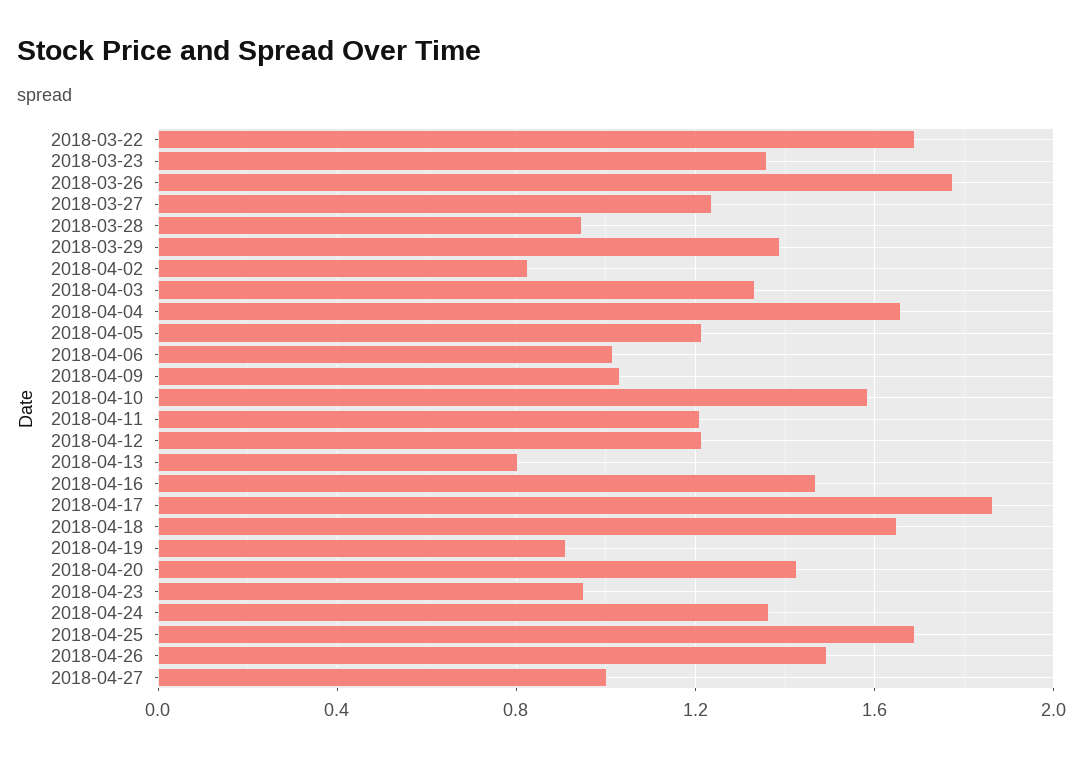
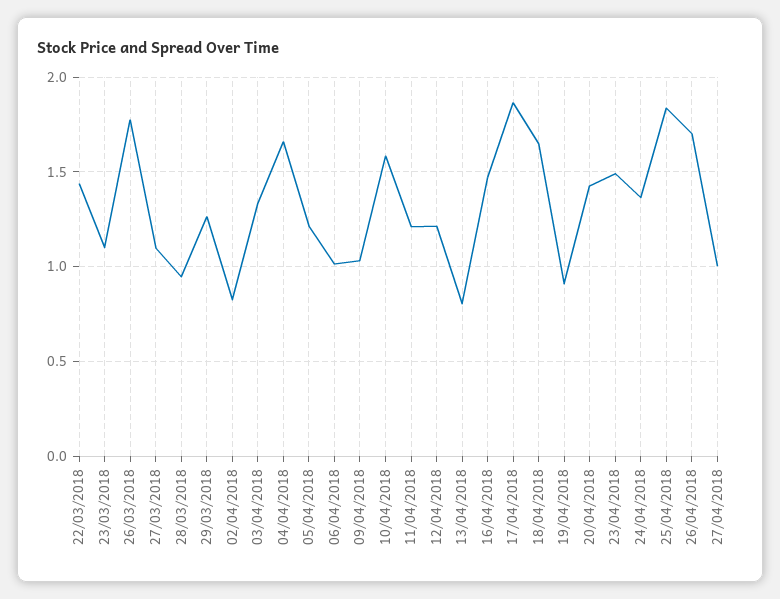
2018-03-22: 1.7 -> 1.45
2018-03-23: 1.35 -> 1.1
2018-03-27: 1.25 -> 1.1
2018-03-29: 1.4 -> 1.25
2018-04-23: 0.95 -> 1.5
2018-04-25: 1.7 -> 1.85
2018-04-26: 1.5 -> 1.7

